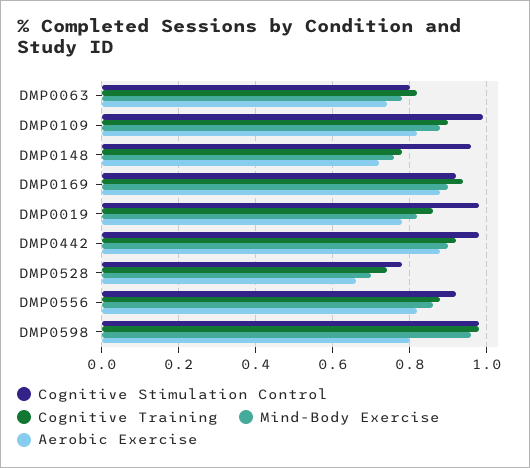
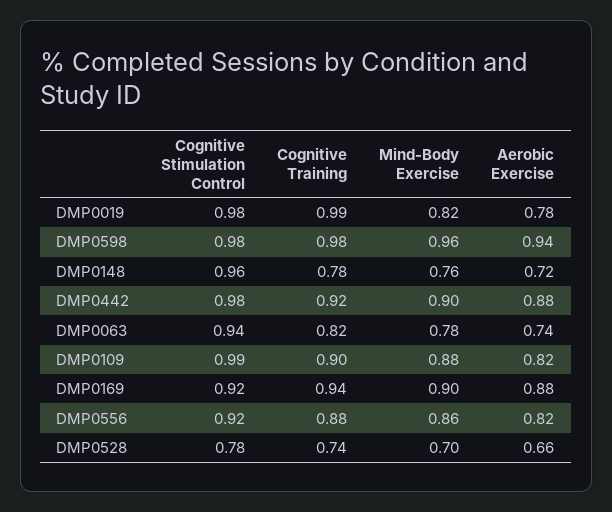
Cognitive Stimulation Control, DMP0063: 0.8 -> 0.94
Cognitive Training, DMP0019: 0.85 -> 0.99
Aerobic Exercise, DMP0598: 0.8 -> 0.94

